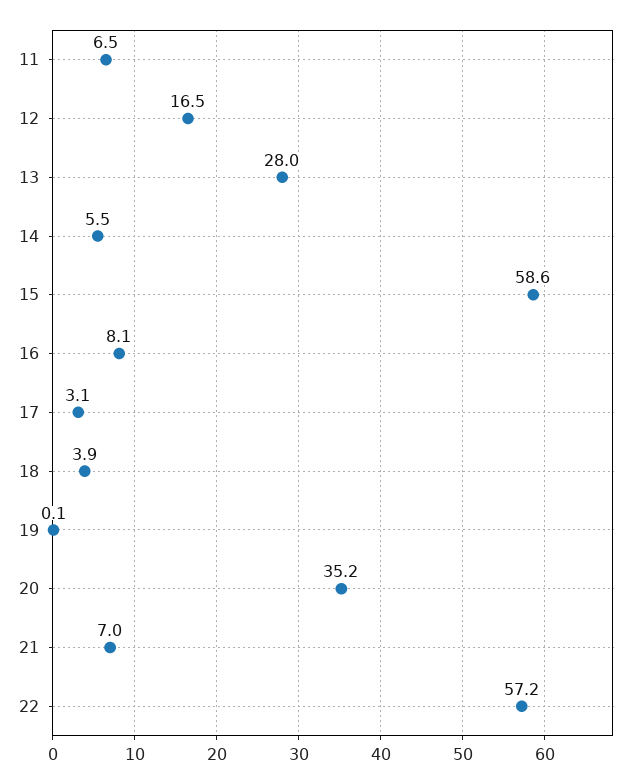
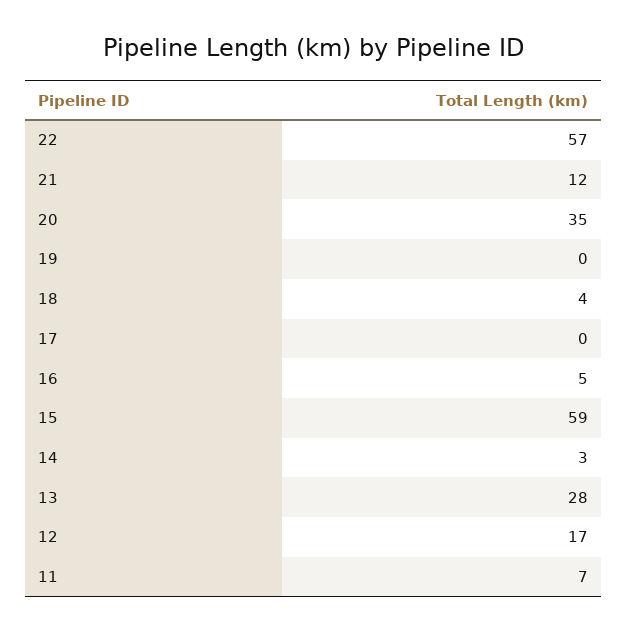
14: 5.5 -> 3
16: 8.1 -> 5
17: 3.1 -> 0
21: 7 -> 12

